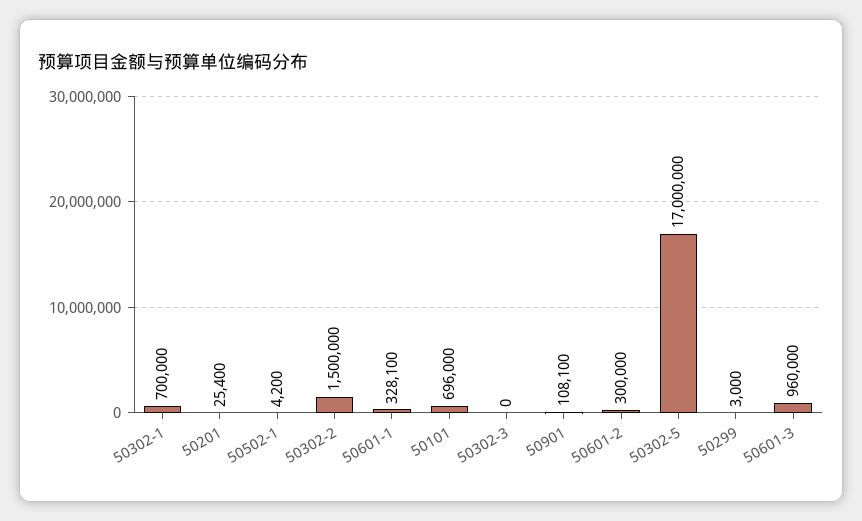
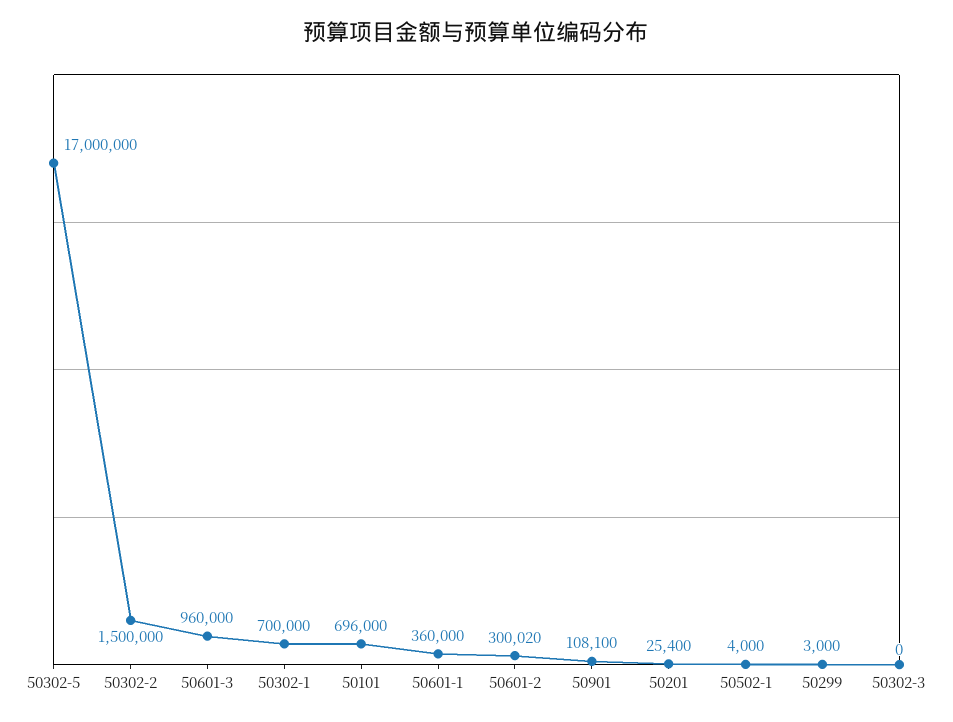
50502-1: 4200 -> 4000
50601-1: 328100 -> 360000
50601-2: 300000 -> 300020

